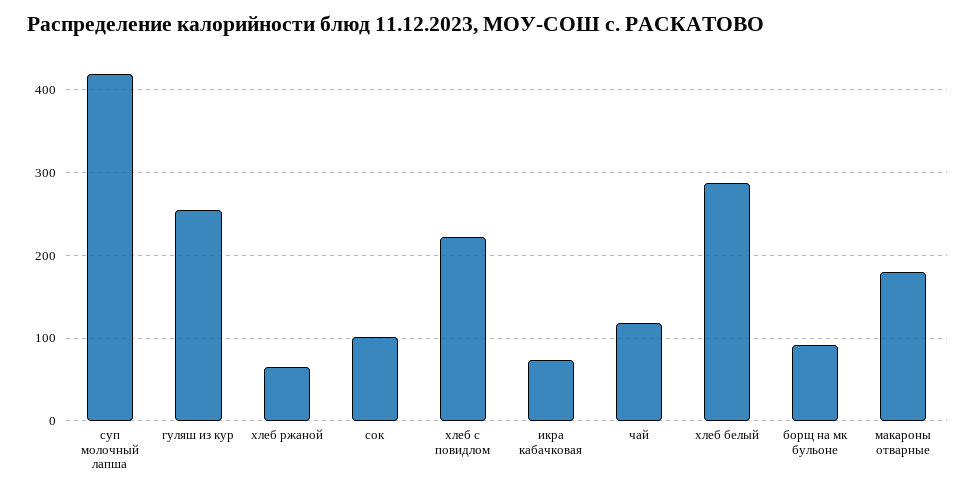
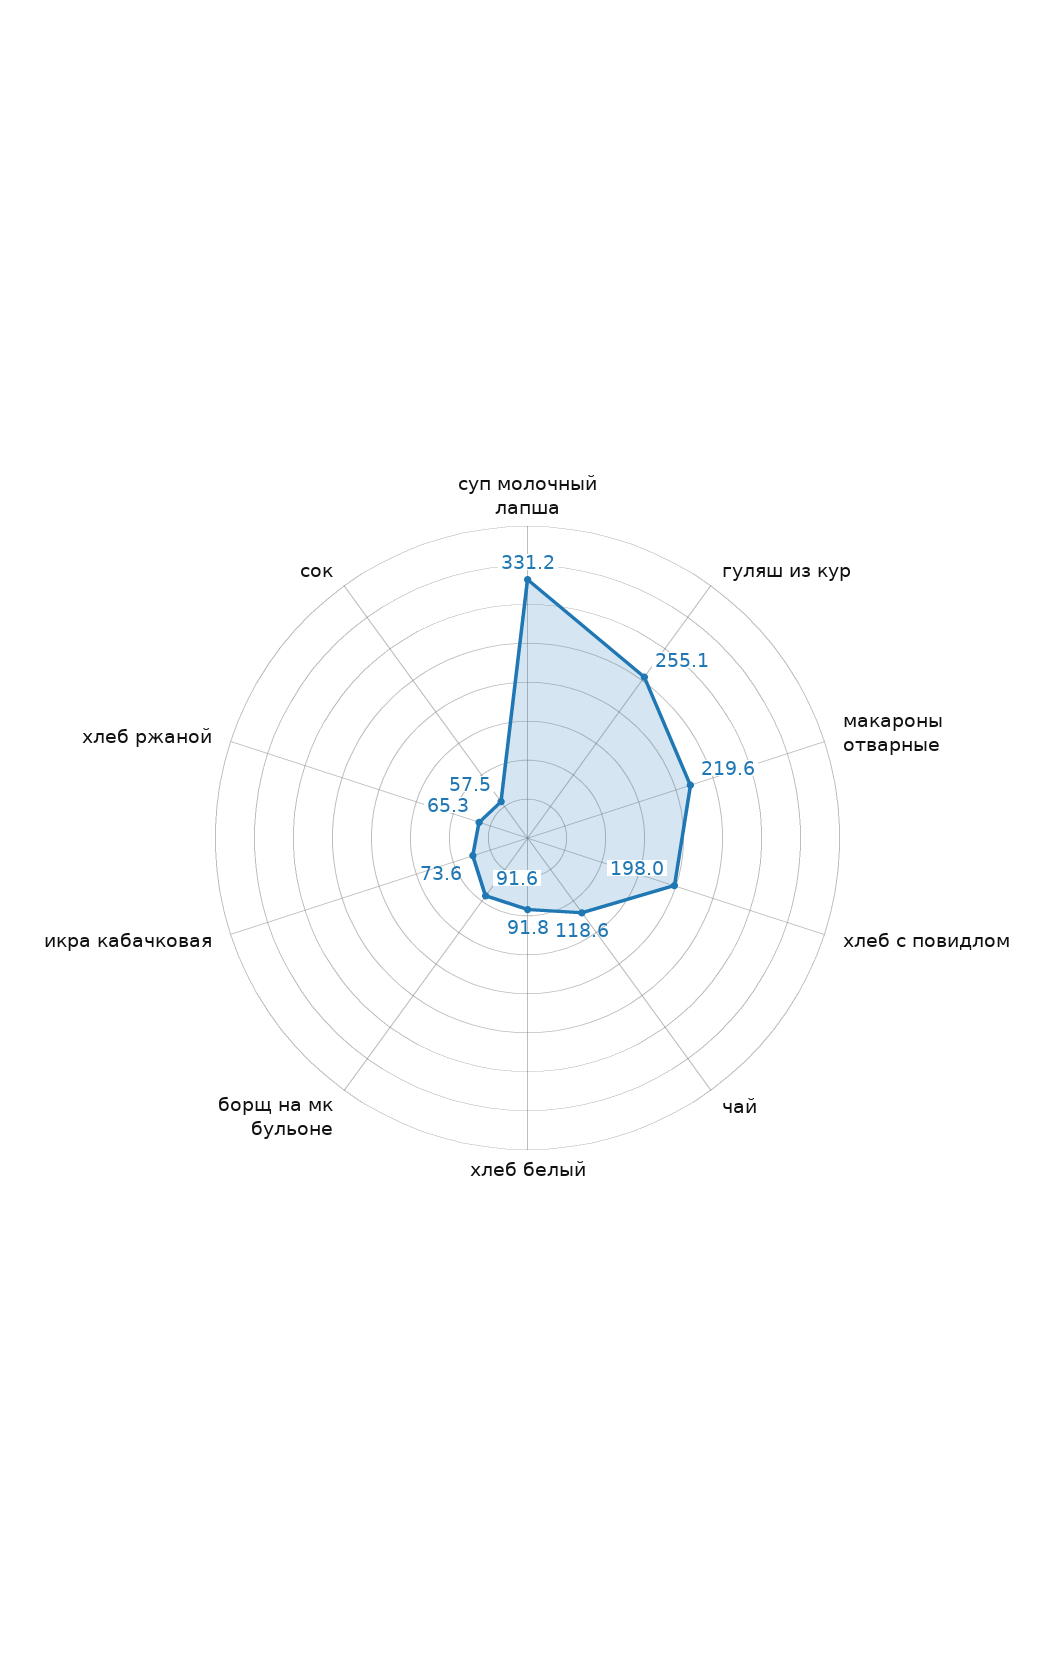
суп молочный лапша: 420 -> 331.2
сок: 100 -> 57.5
хлеб с повидлом: 220 -> 198
хлеб белый: 290 -> 91.8
макароны отварные: 180 -> 219.6

